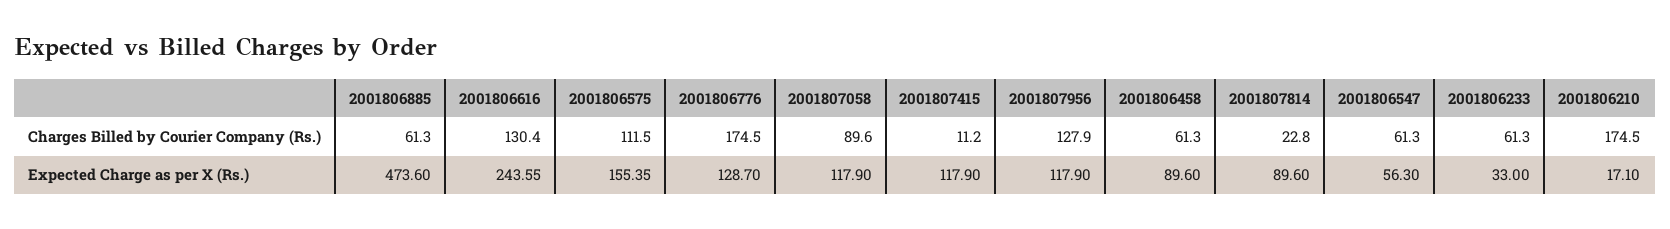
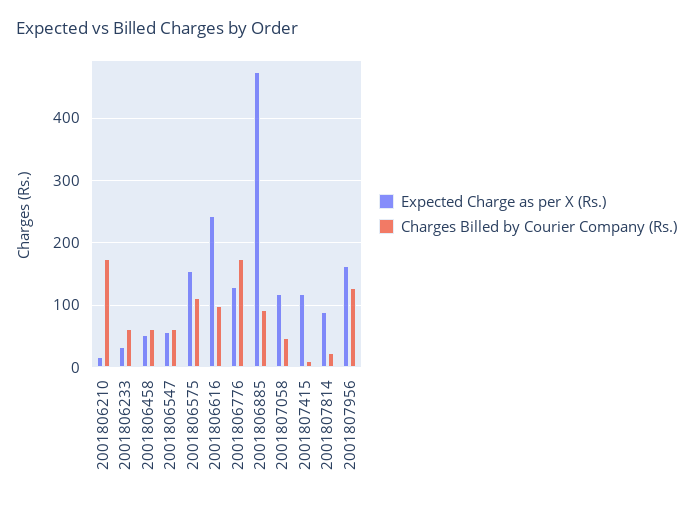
Charges Billed by Courier Company (Rs.), 2001806885: 61.3 -> 90
Charges Billed by Courier Company (Rs.), 2001806616: 130.4 -> 100
Charges Billed by Courier Company (Rs.), 2001807058: 89.6 -> 50
Expected Charge as per X (Rs.), 2001807956: 117.9 -> 160
Expected Charge as per X (Rs.), 2001806458: 89.6 -> 50

